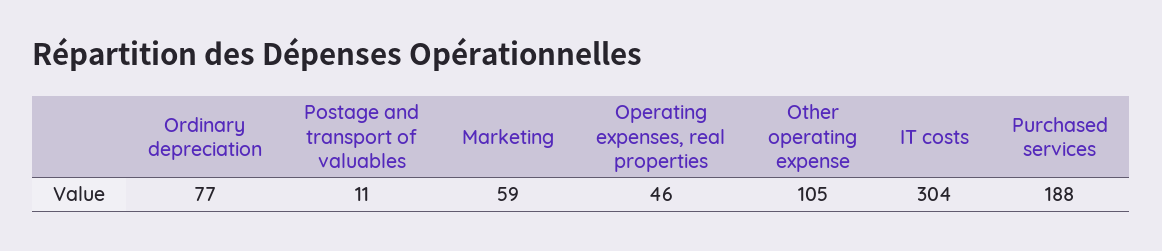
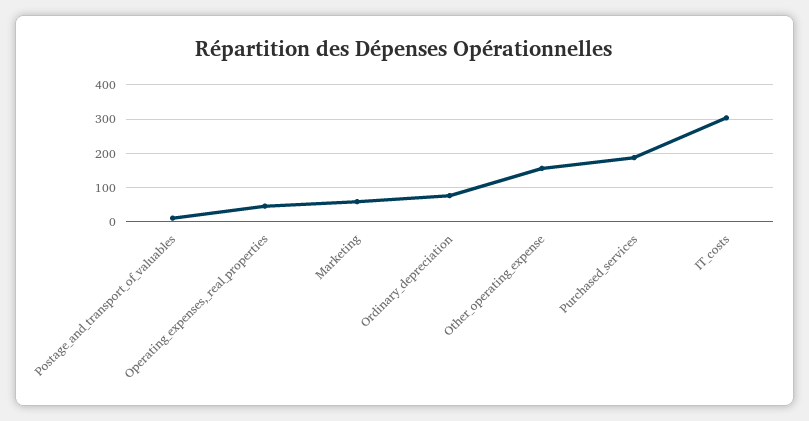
Other operating expense: 105 -> 160

